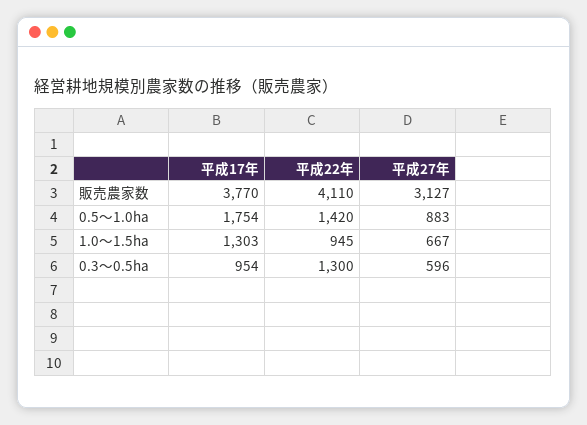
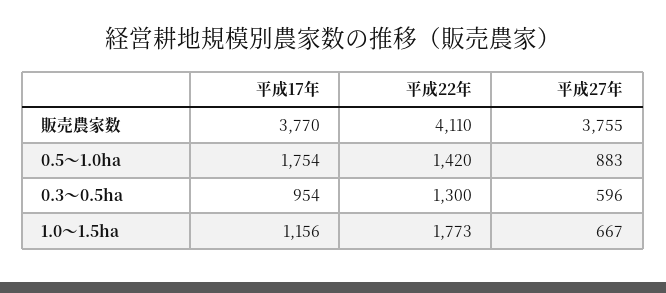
平成27年, 販売農家数: 3127 -> 3755
平成17年, 1.0～1.5ha: 1303 -> 1156
平成22年, 1.0～1.5ha: 945 -> 1773

